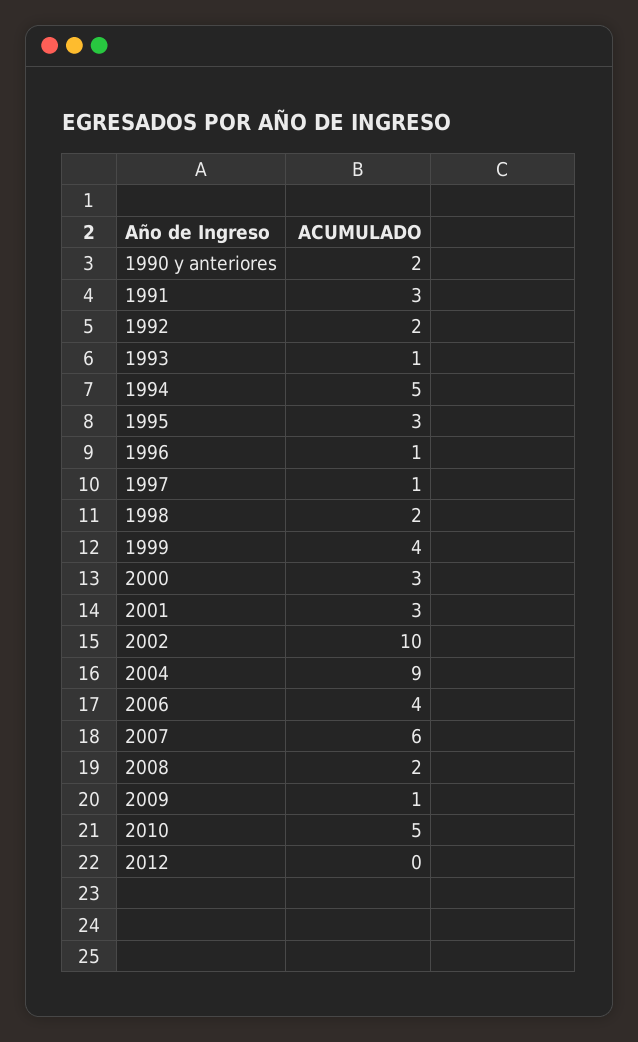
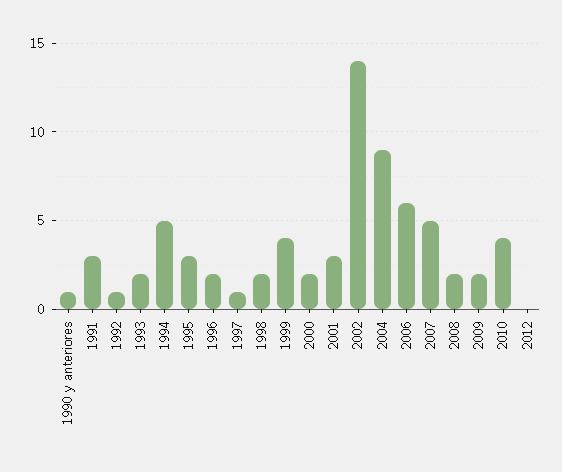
1990 y anteriores: 2 -> 1
1992: 2 -> 1
1993: 1 -> 2
1996: 1 -> 2
2000: 3 -> 2
2002: 10 -> 14
2006: 4 -> 6
2007: 6 -> 5
2009: 1 -> 2
2010: 5 -> 4

